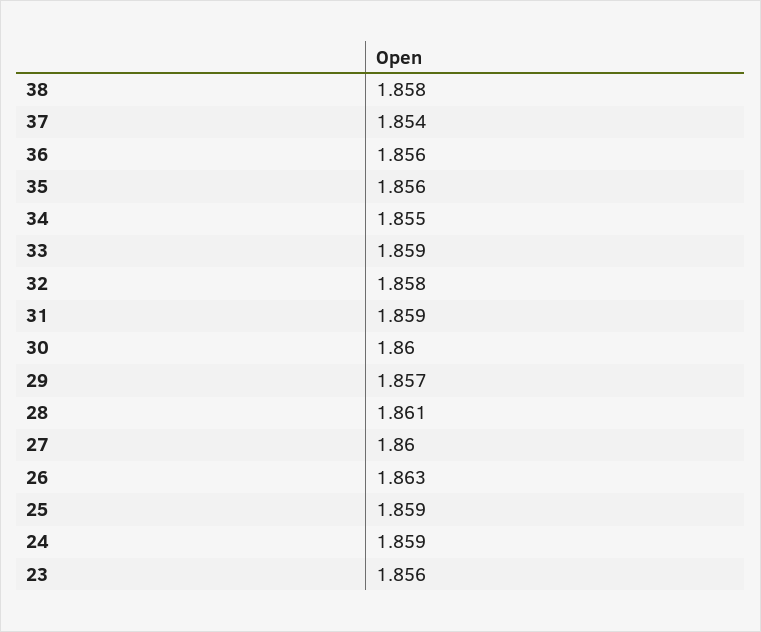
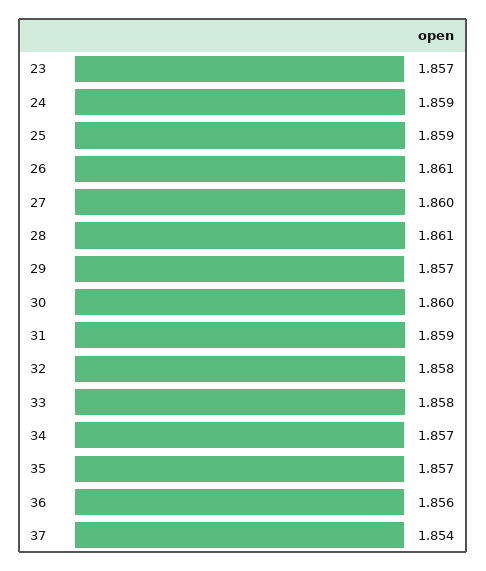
38: 1.858 -> none
35: 1.856 -> 1.857
34: 1.855 -> 1.857
33: 1.859 -> 1.858
26: 1.863 -> 1.861
23: 1.856 -> 1.857

